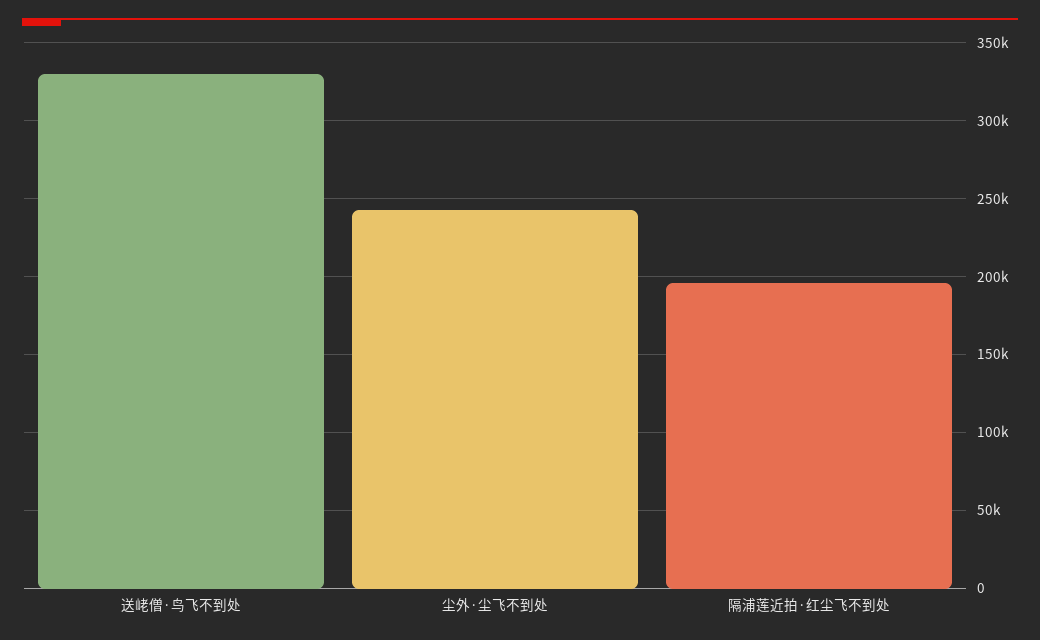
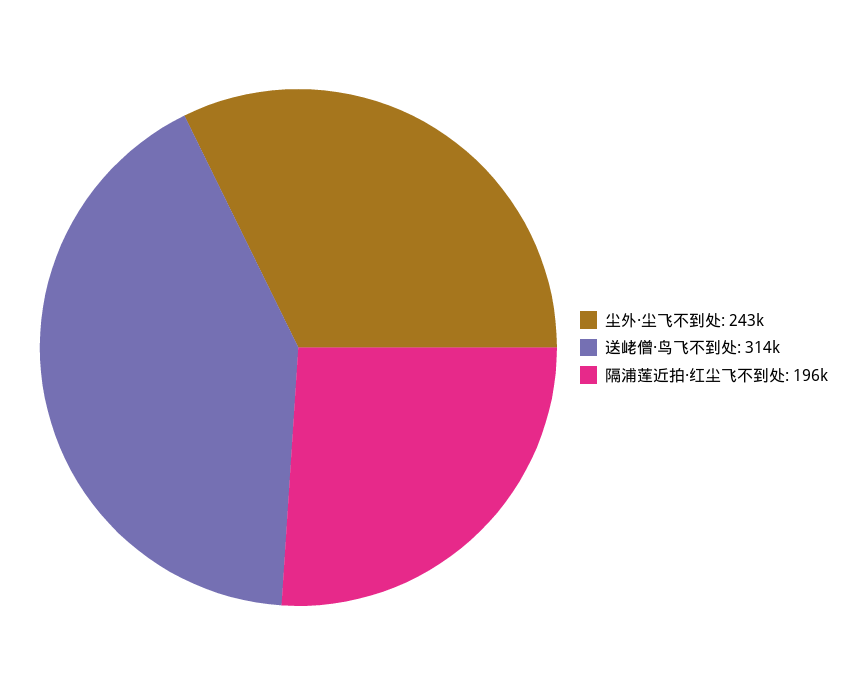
送峔僧·鸟飞不到处: 330000 -> 314000

